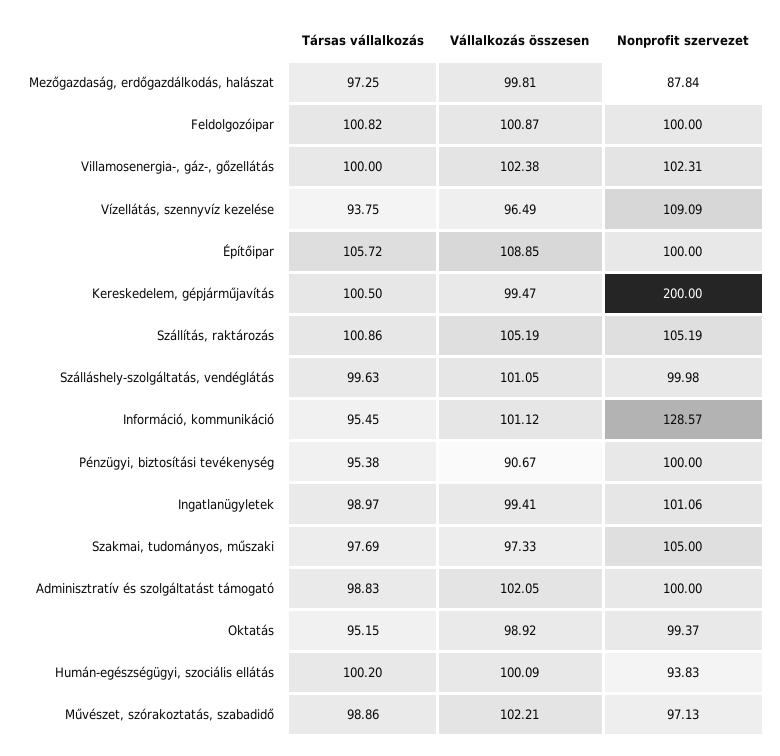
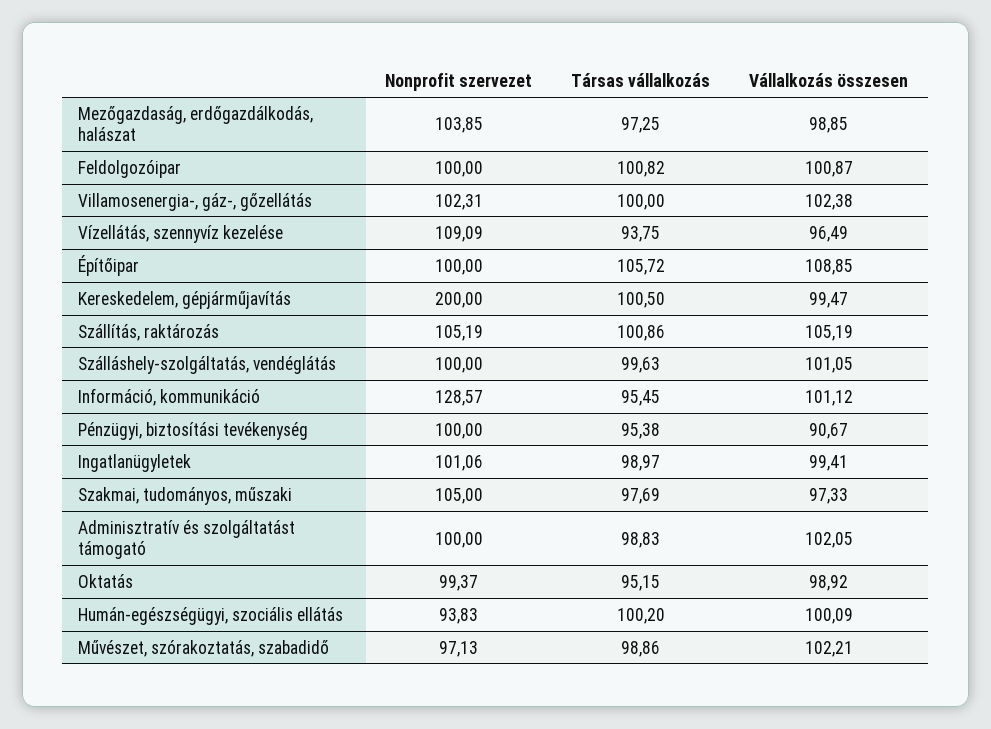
Vállalkozás összesen, Mezőgazdaság, erdőgazdálkodás, halászat: 99.81 -> 98.85
Nonprofit szervezet, Mezőgazdaság, erdőgazdálkodás, halászat: 87.84 -> 103.85
Nonprofit szervezet, Szálláshely-szolgáltatás, vendéglátás: 99.98 -> 100

